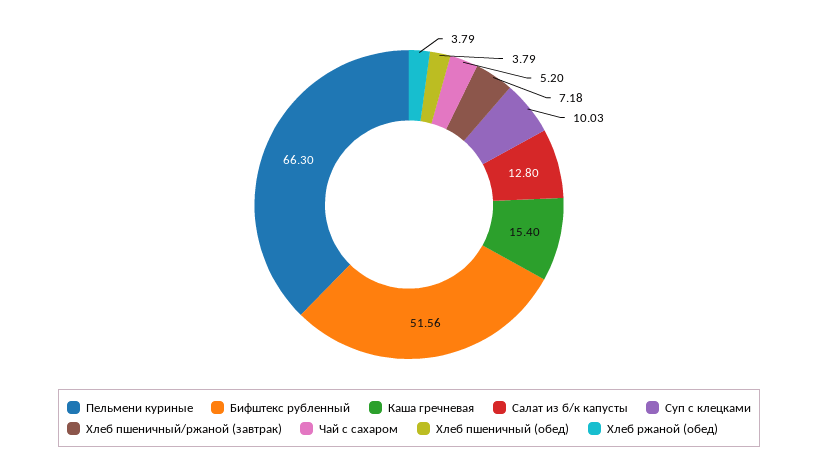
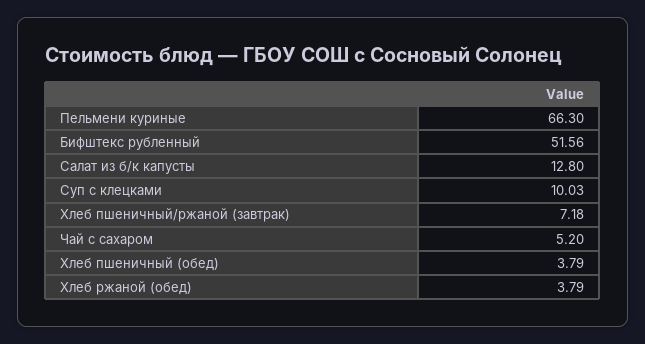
Каша гречневая: 15.4 -> none

